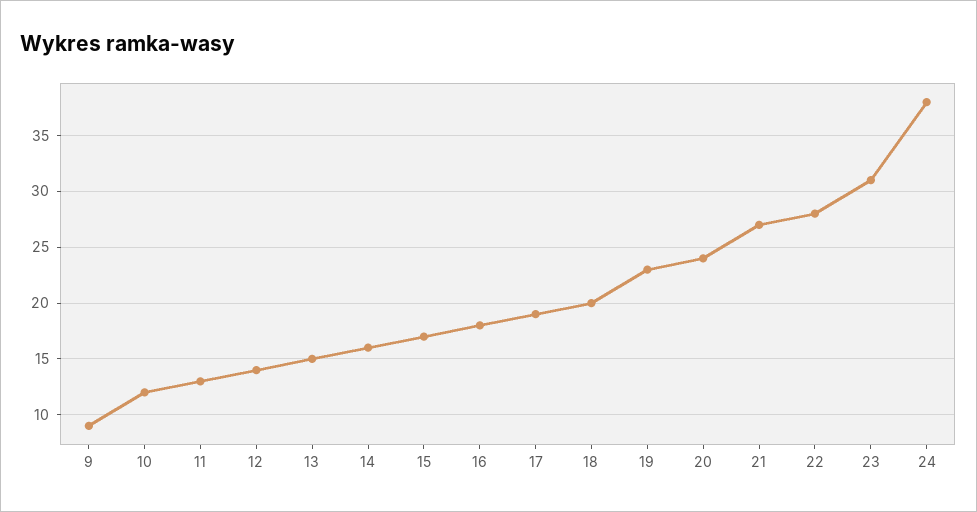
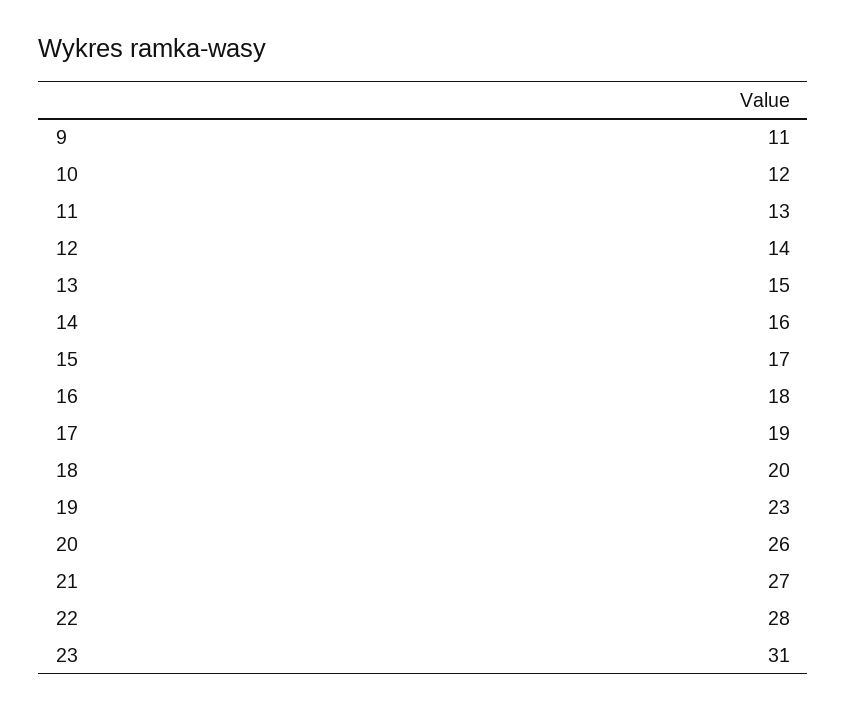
9: 9 -> 11
20: 24 -> 26
24: 38 -> none

